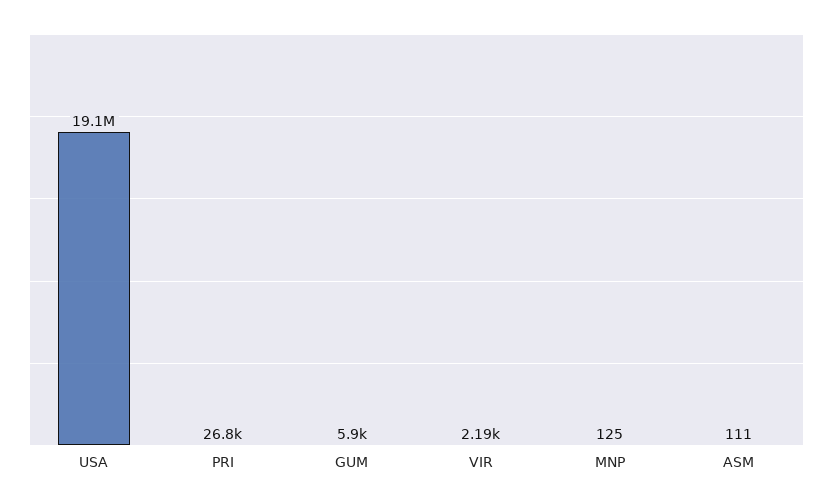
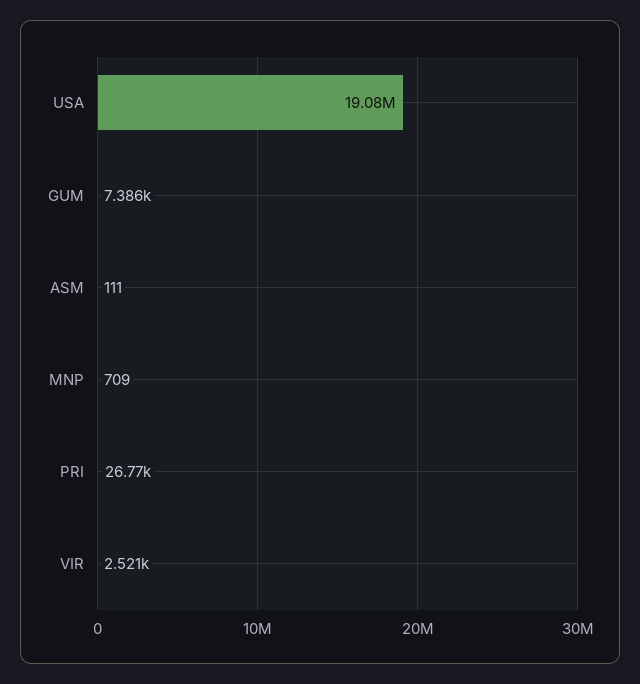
GUM: 5900 -> 7386
VIR: 2190 -> 2521
MNP: 125 -> 709

